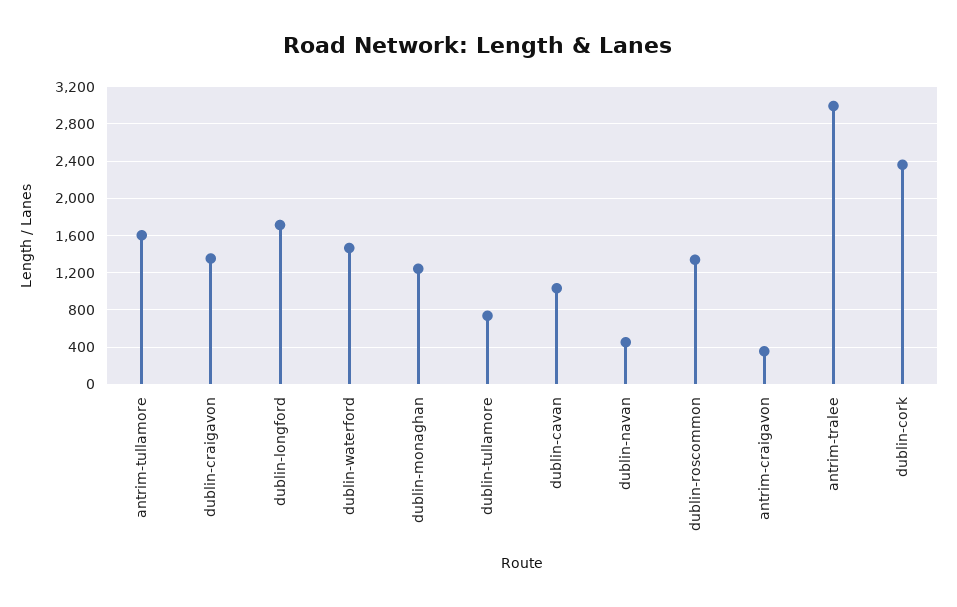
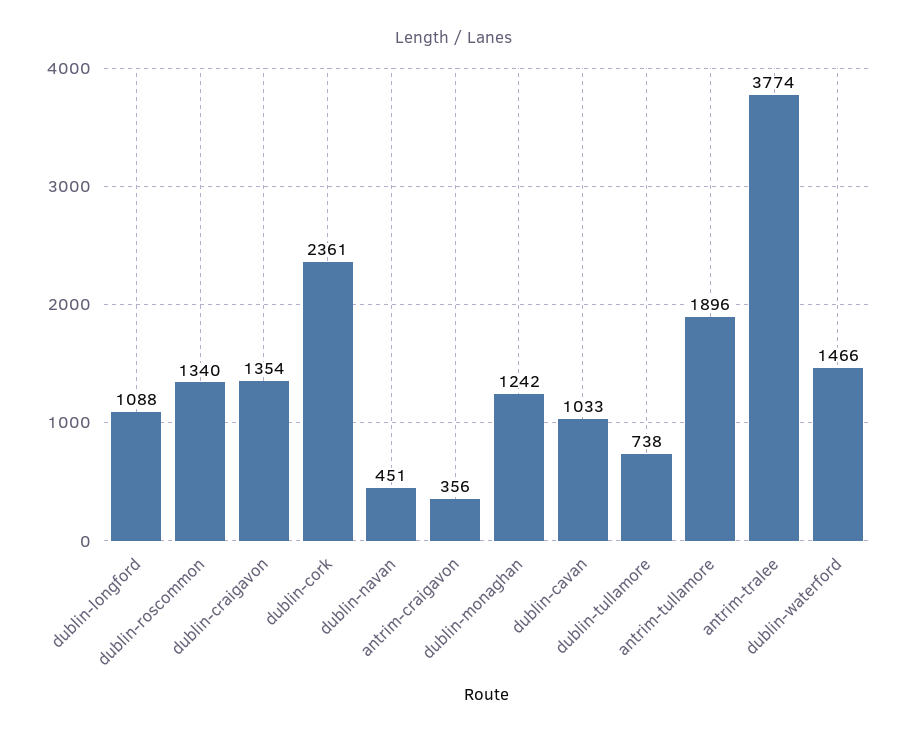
antrim-tullamore: 1600 -> 1896
dublin-longford: 1700 -> 1088
antrim-tralee: 3000 -> 3774

